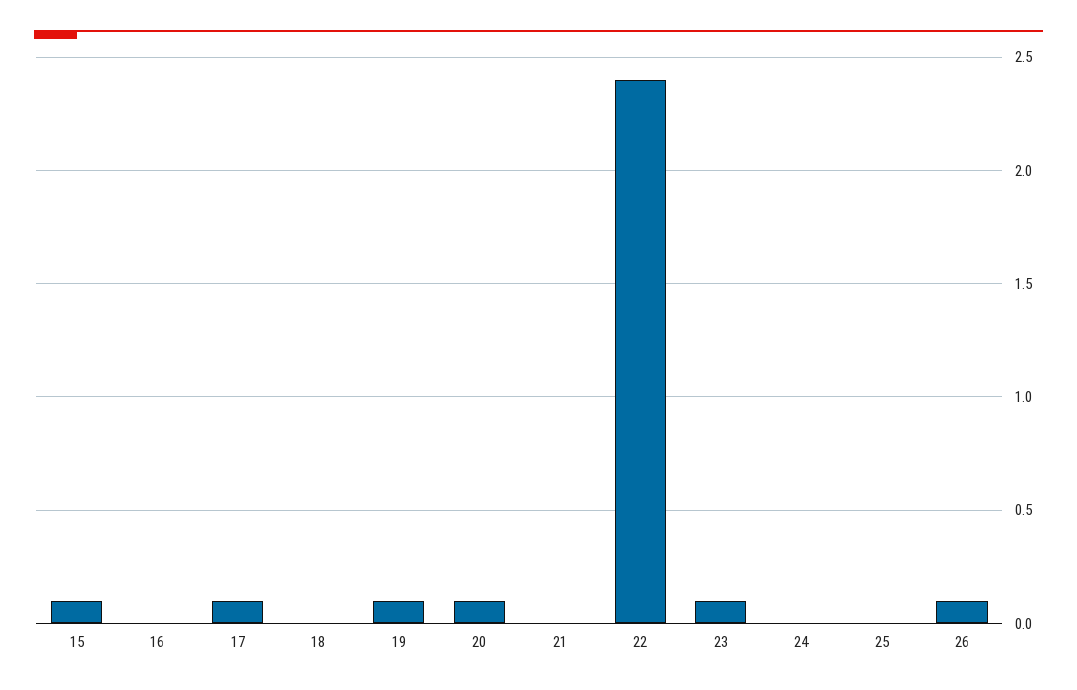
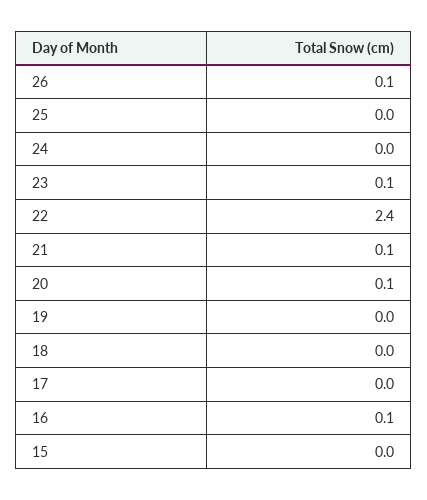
15: 0.1 -> 0
16: 0 -> 0.1
17: 0.1 -> 0
19: 0.1 -> 0
21: 0 -> 0.1

